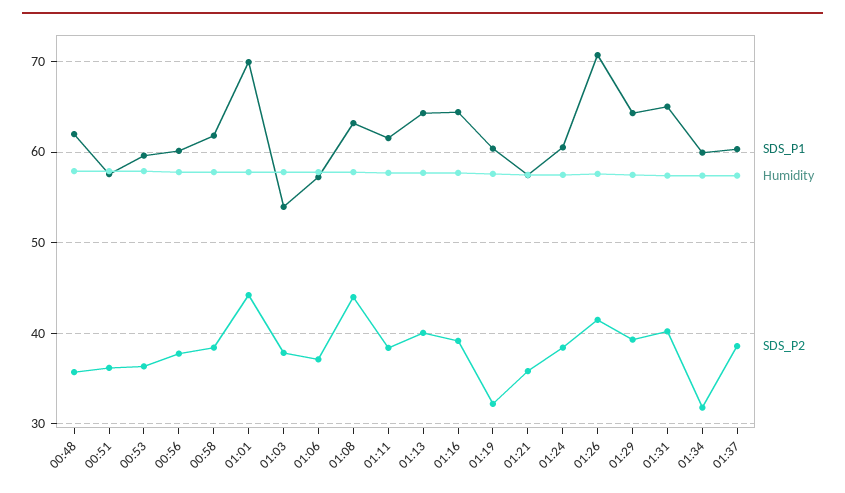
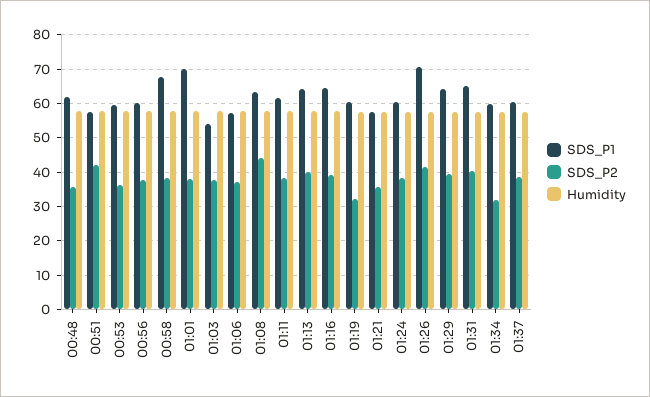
SDS_P2, 00:51: 36 -> 42
SDS_P1, 00:58: 62 -> 68
SDS_P2, 01:01: 44 -> 38

